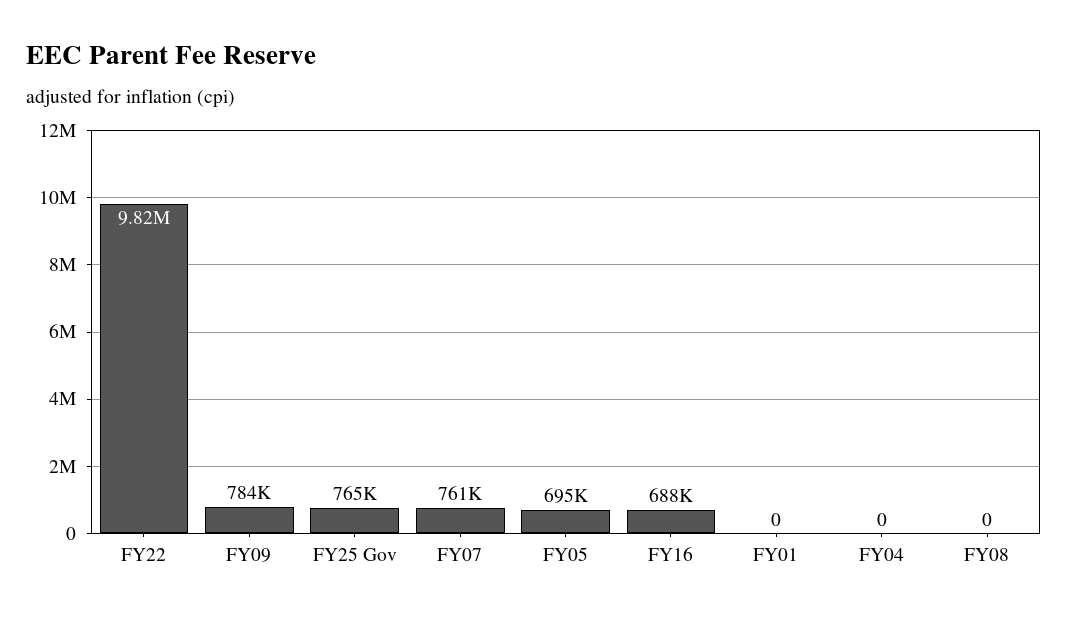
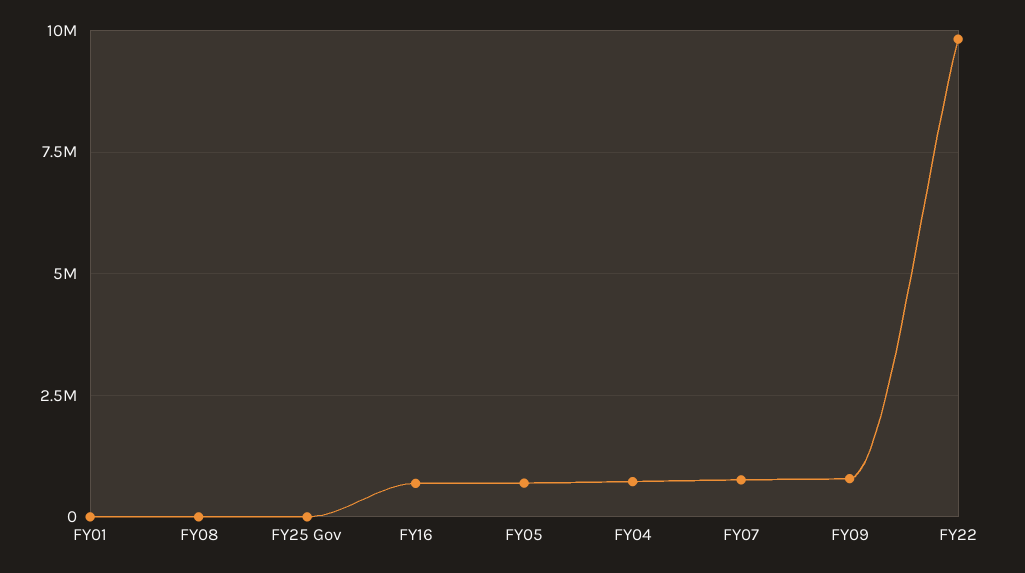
FY25 Gov: 765000 -> 0
FY04: 0 -> 750000

